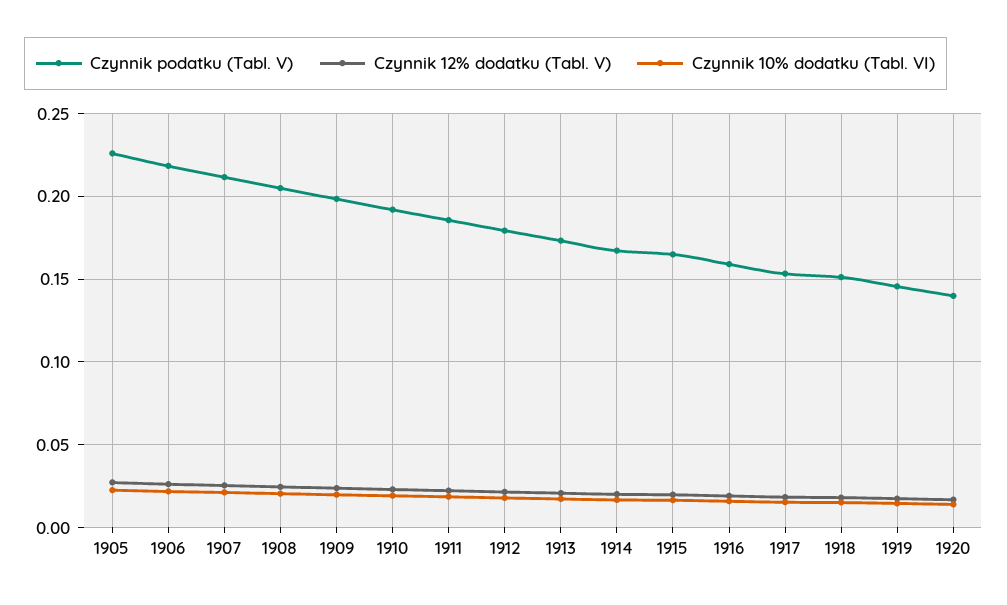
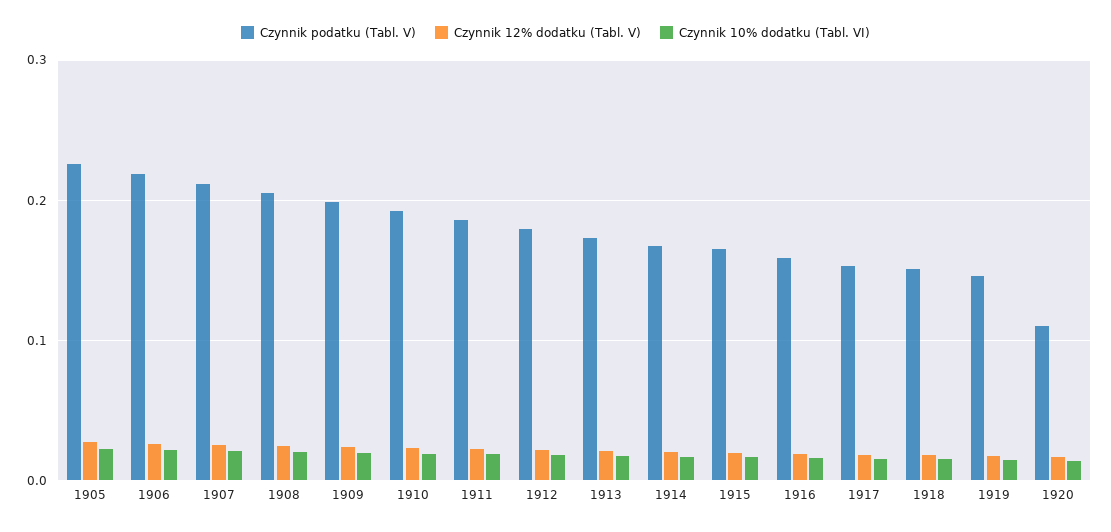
Czynnik podatku (Tabl. V), 1920: 0.14 -> 0.11

